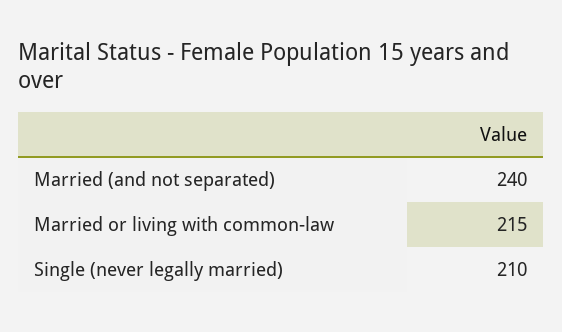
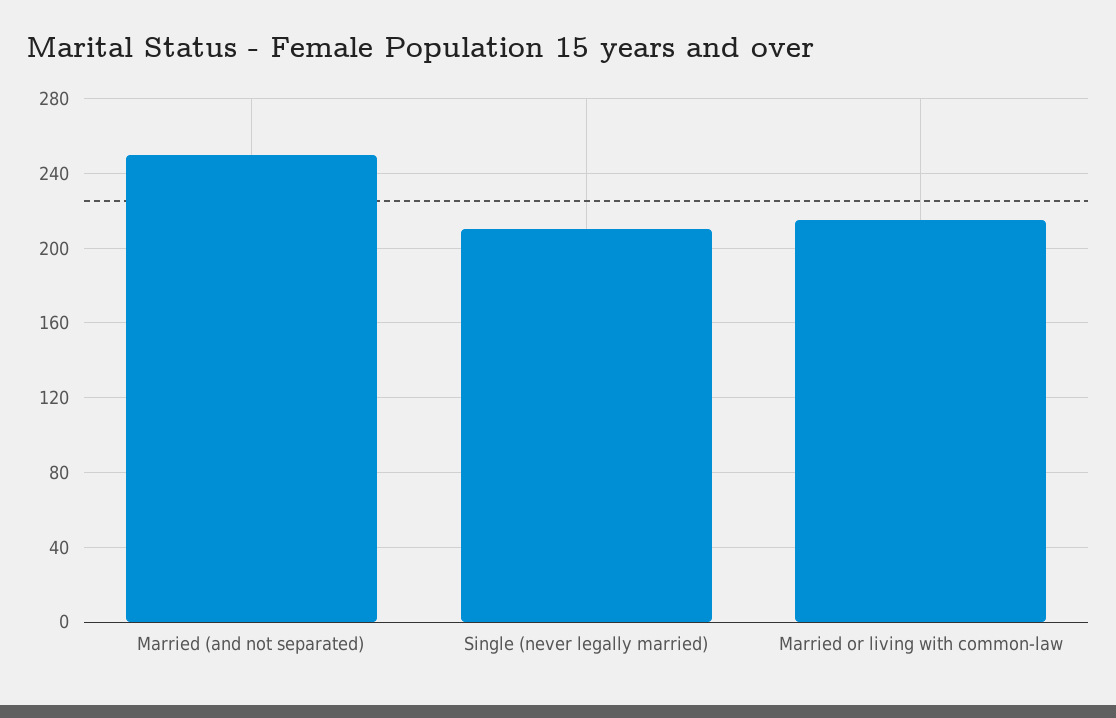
Married (and not separated): 240 -> 250

